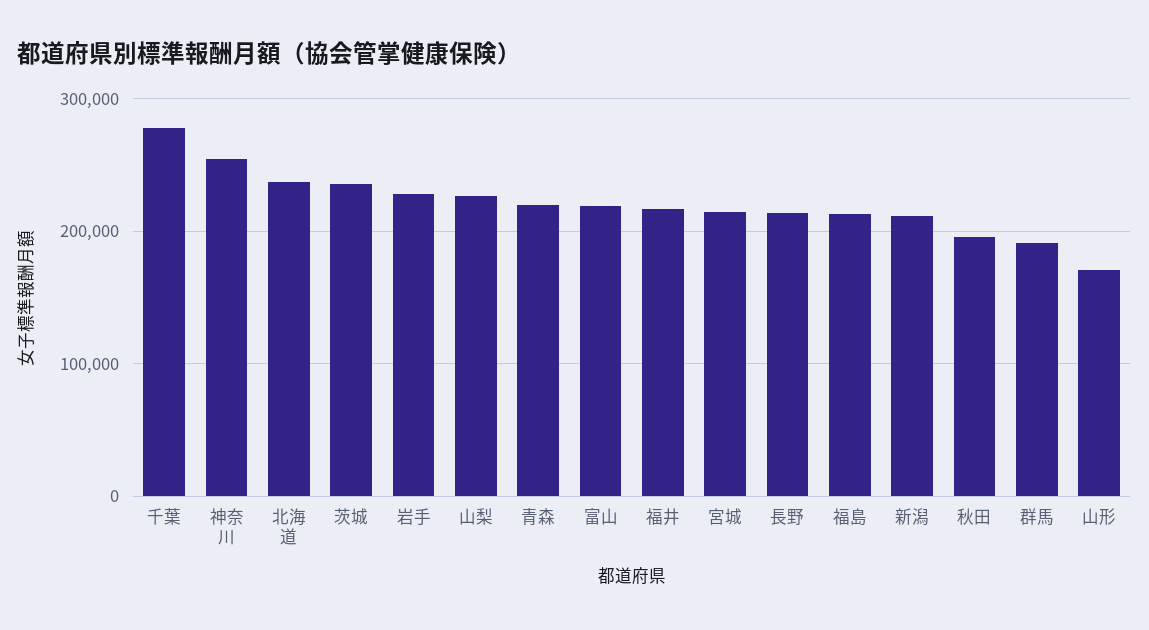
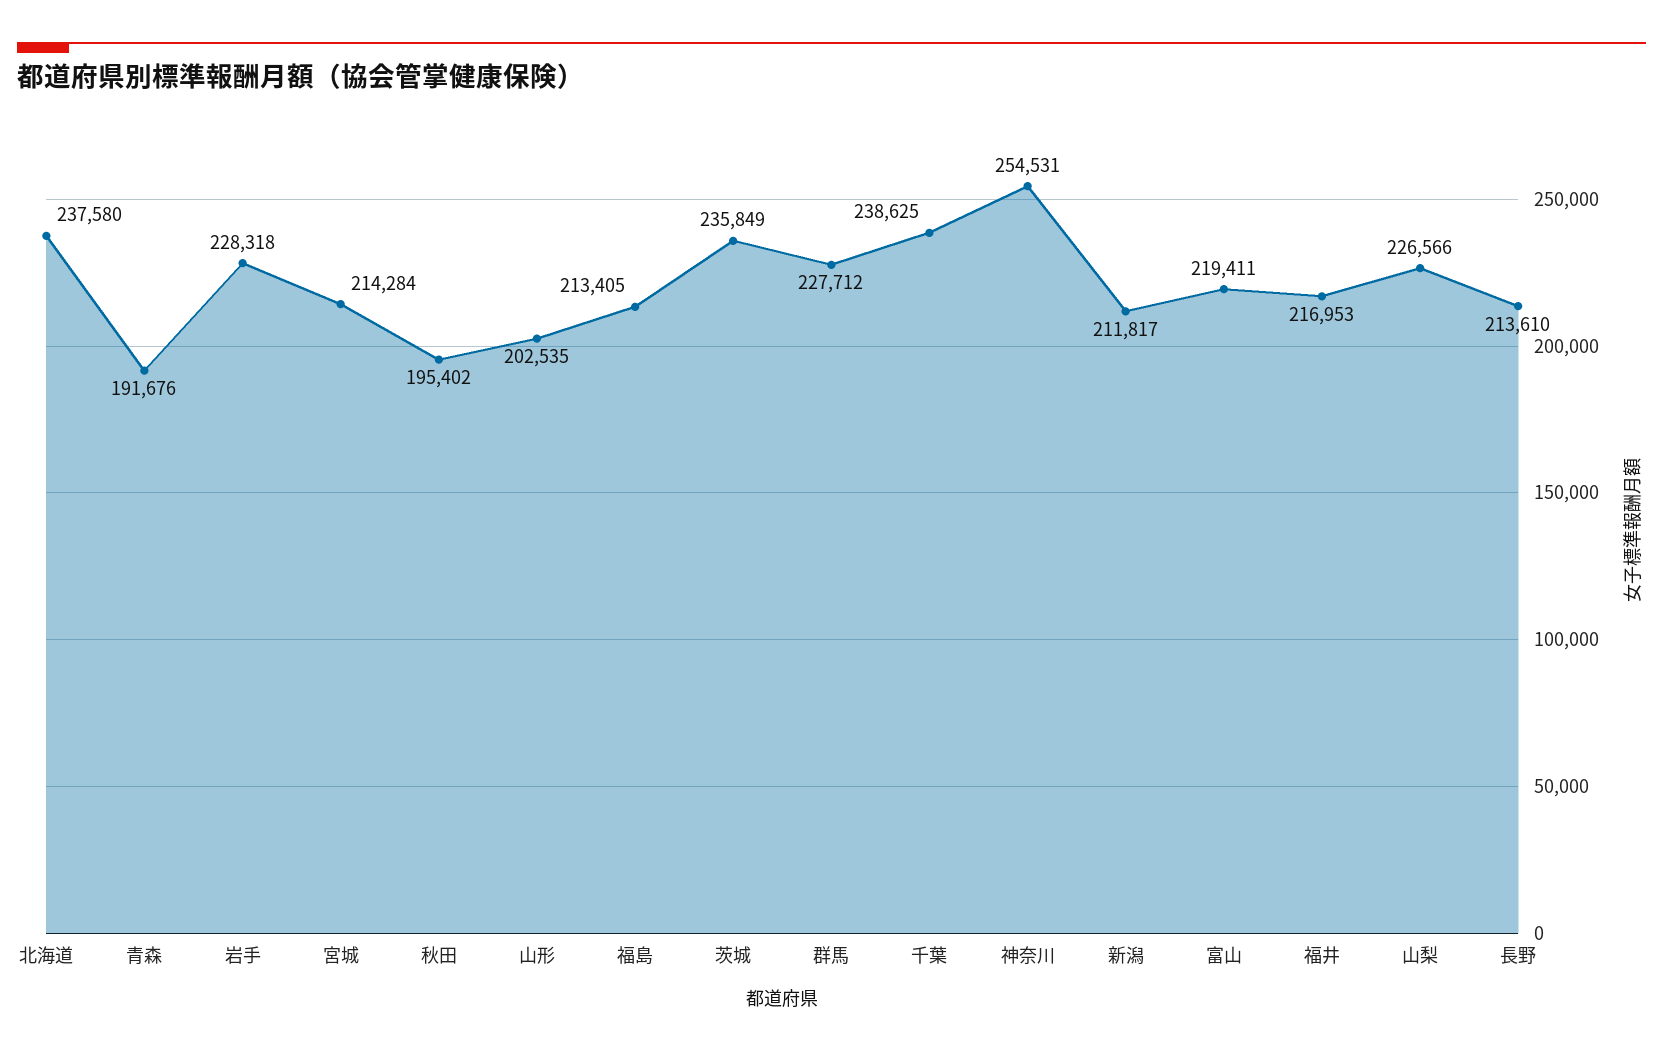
千葉: 280000 -> 238625
青森: 220000 -> 191676
群馬: 190000 -> 227712
山形: 170000 -> 202535

